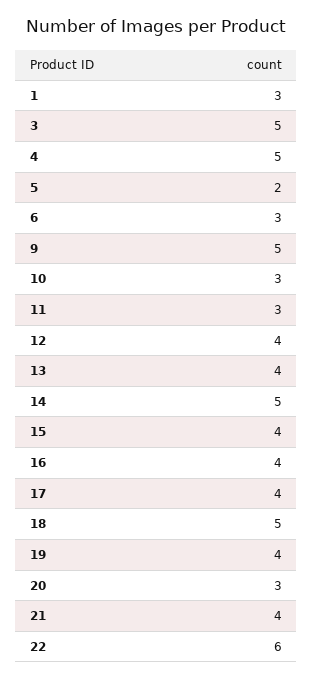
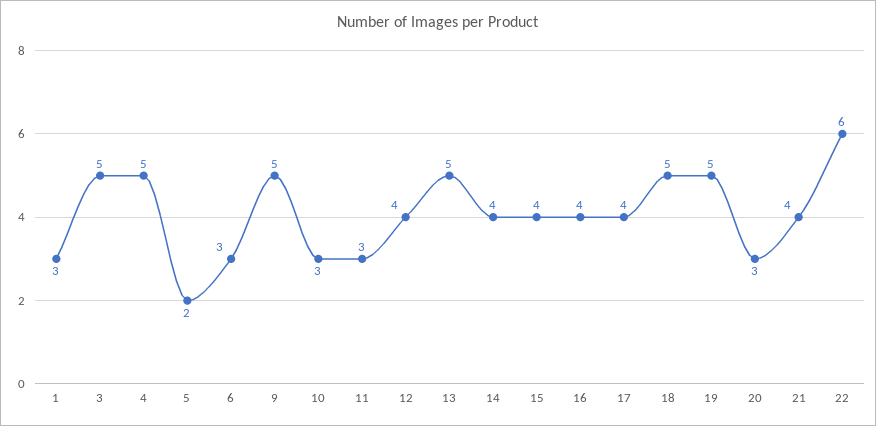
13: 4 -> 5
14: 5 -> 4
19: 4 -> 5

